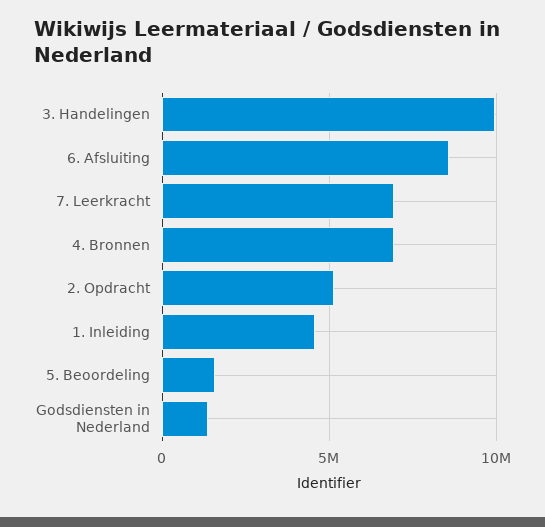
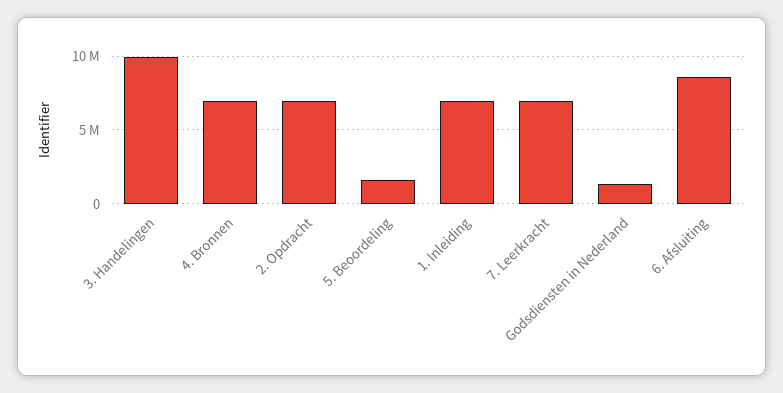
2. Opdracht: 5000000 -> 7000000
1. Inleiding: 4500000 -> 7000000

